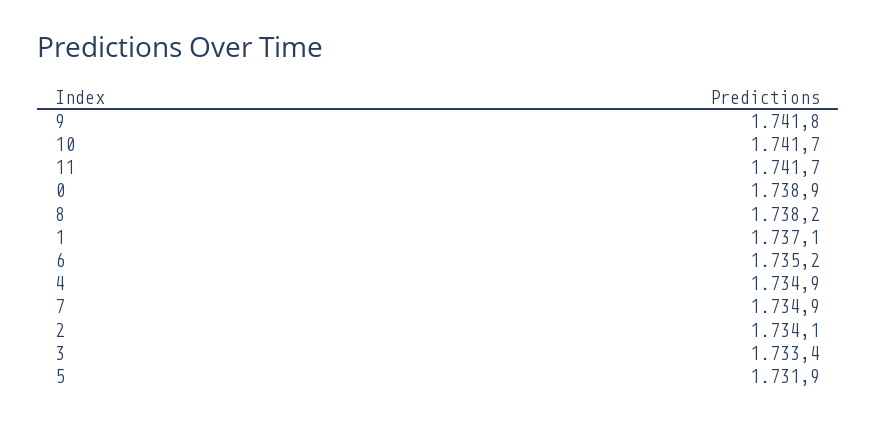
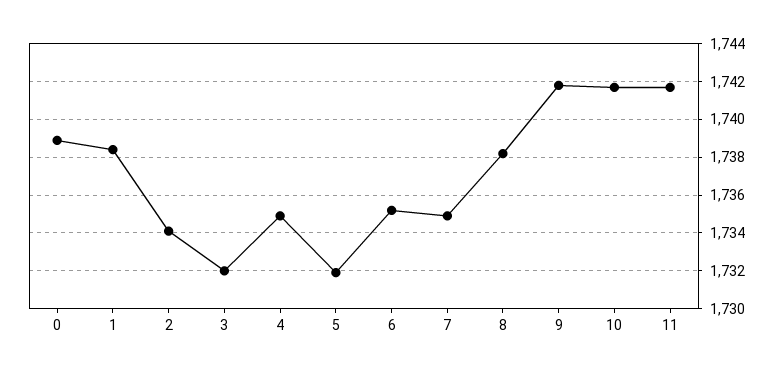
1: 1737.1 -> 1738.5
3: 1733.4 -> 1732

